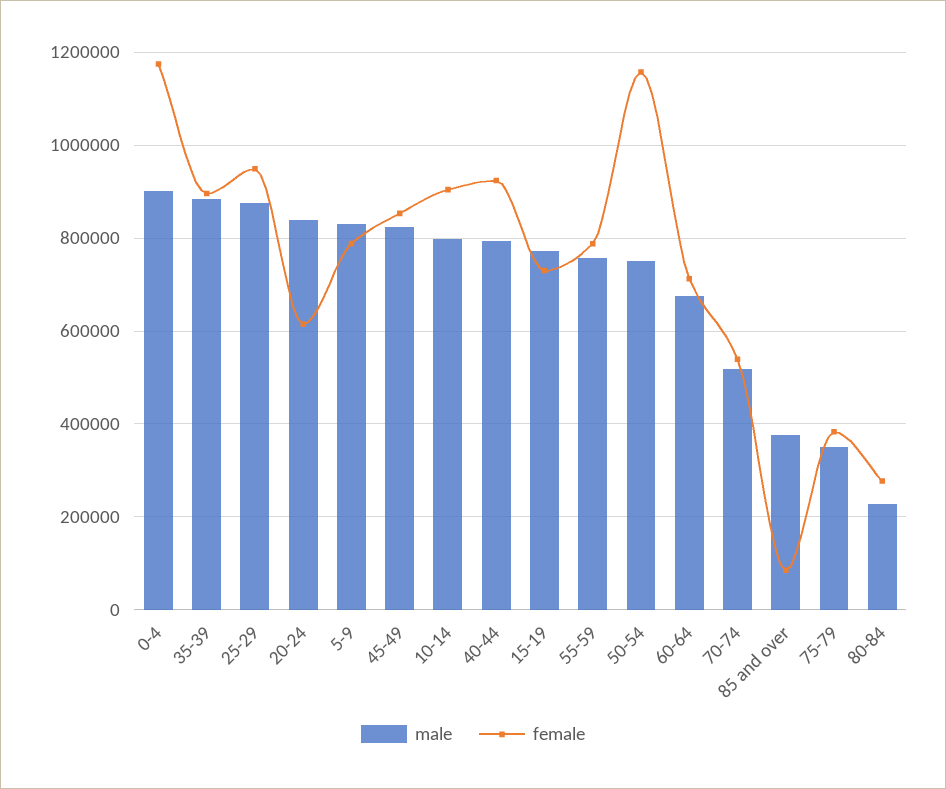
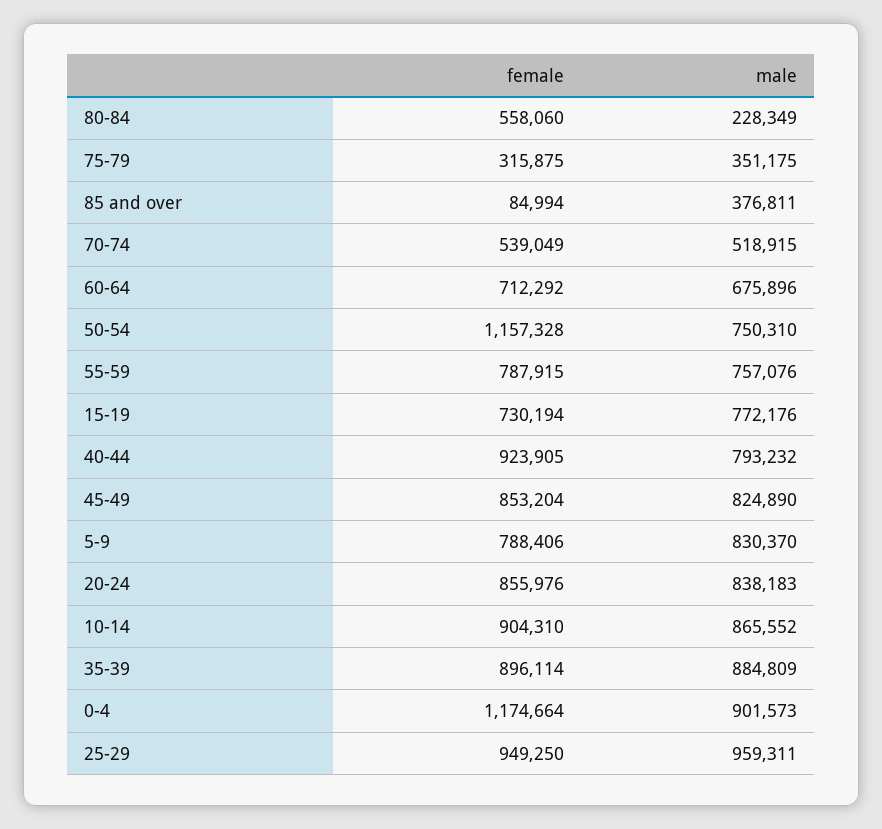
male, 25-29: 880000 -> 959311
female, 20-24: 620000 -> 855976
male, 10-14: 800000 -> 865552
female, 75-79: 380000 -> 315875
female, 80-84: 280000 -> 558060

